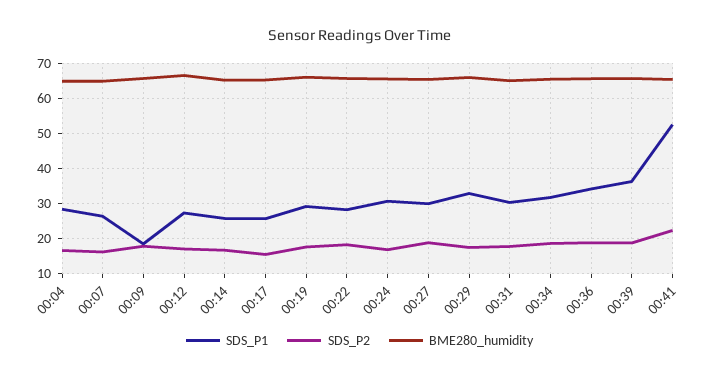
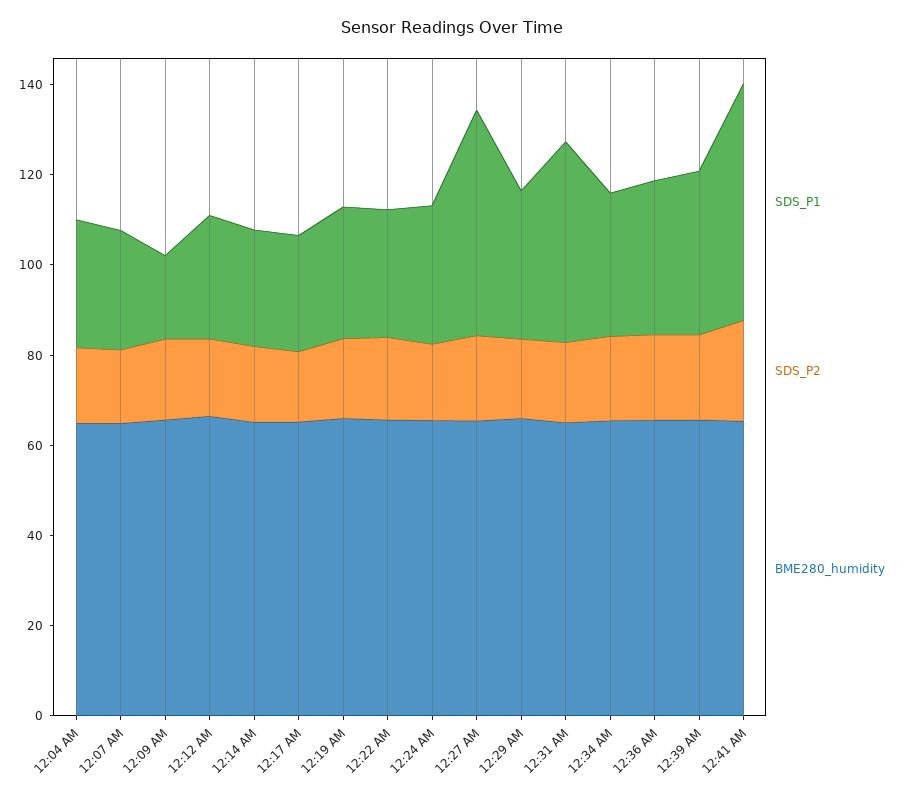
SDS_P1, 00:27: 30 -> 50
SDS_P1, 00:31: 30 -> 45

